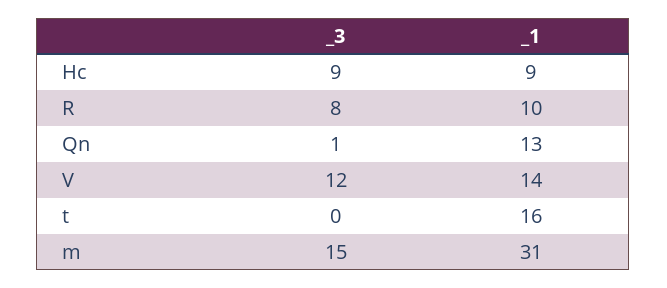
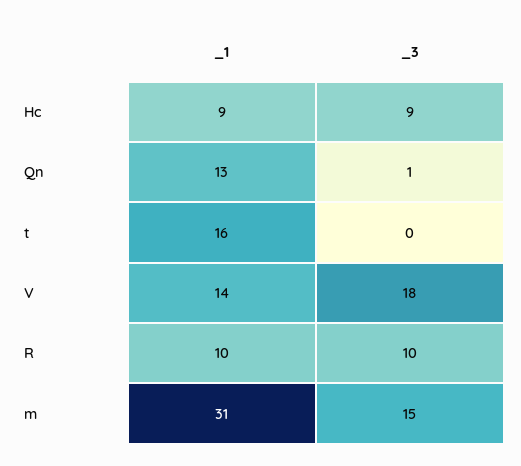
_3, R: 8 -> 10
_3, V: 12 -> 18

